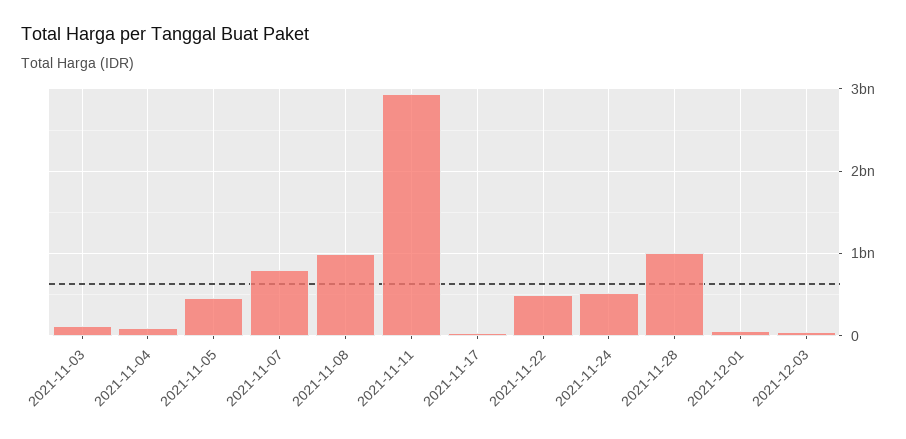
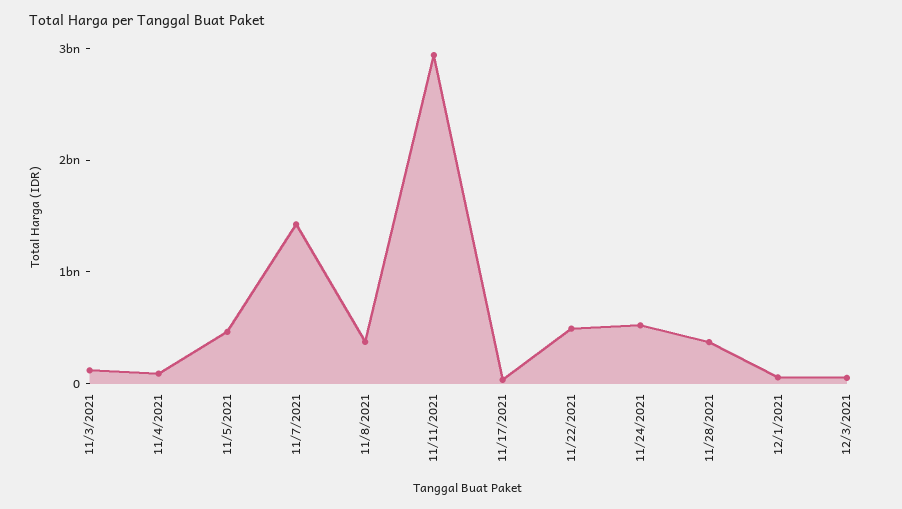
2021-11-07: 800000000 -> 1400000000
2021-11-08: 1000000000 -> 400000000
2021-11-28: 1000000000 -> 400000000

